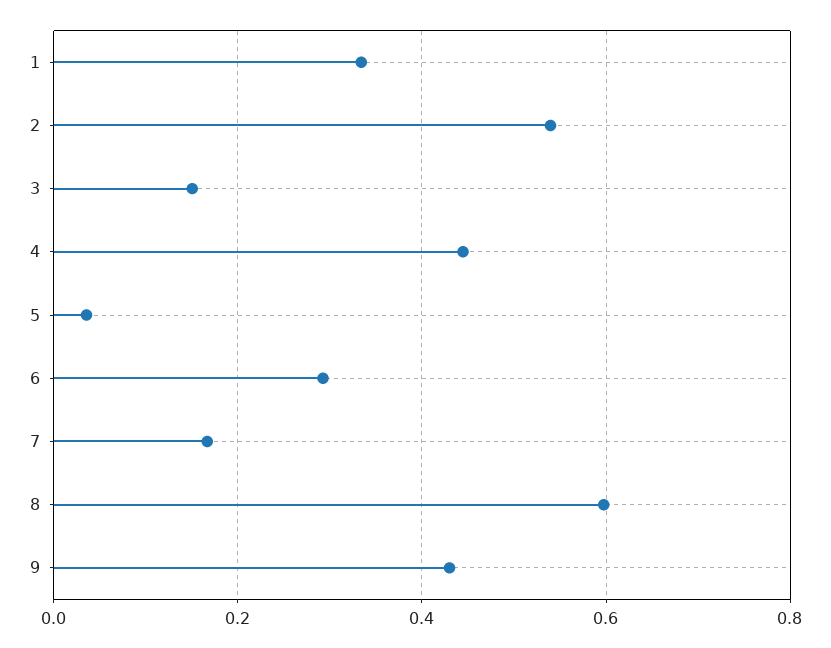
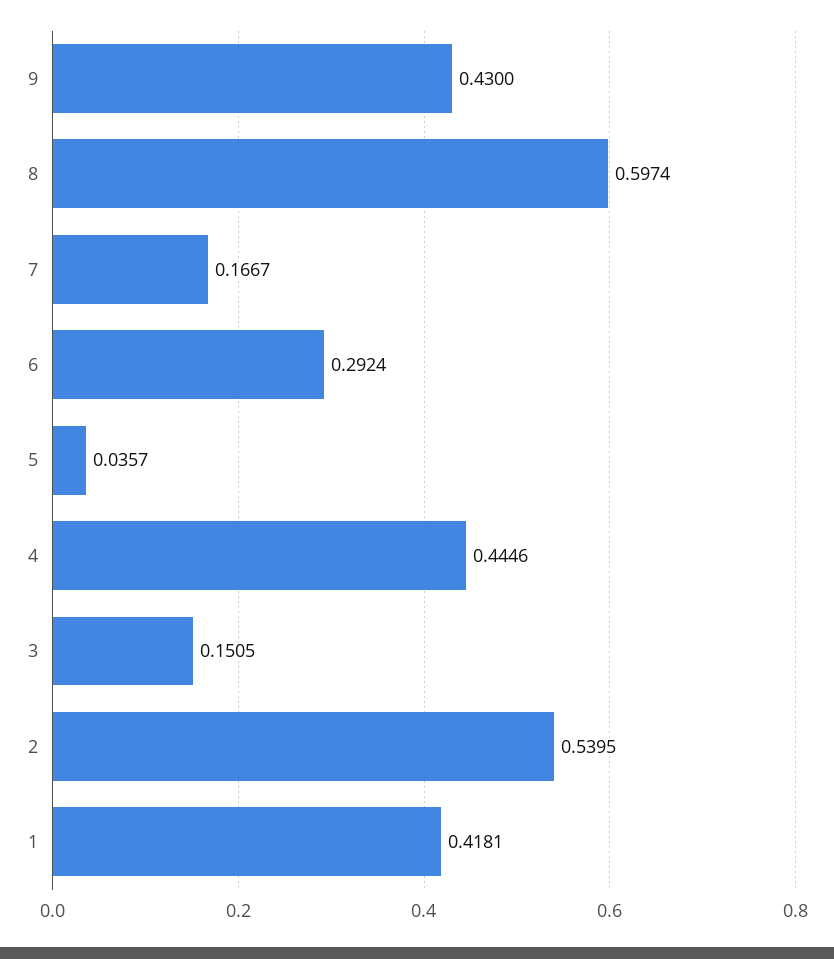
1: 0.34 -> 0.4181

